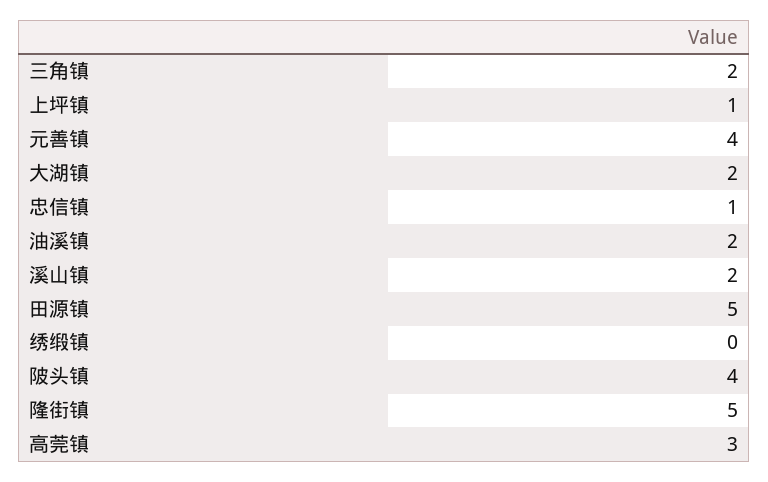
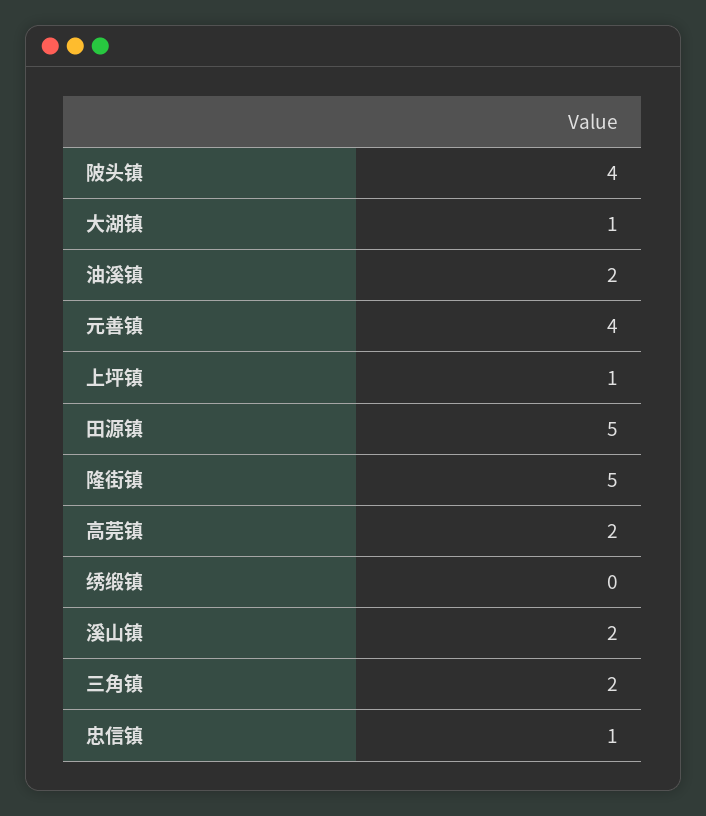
大湖镇: 2 -> 1
高莞镇: 3 -> 2

